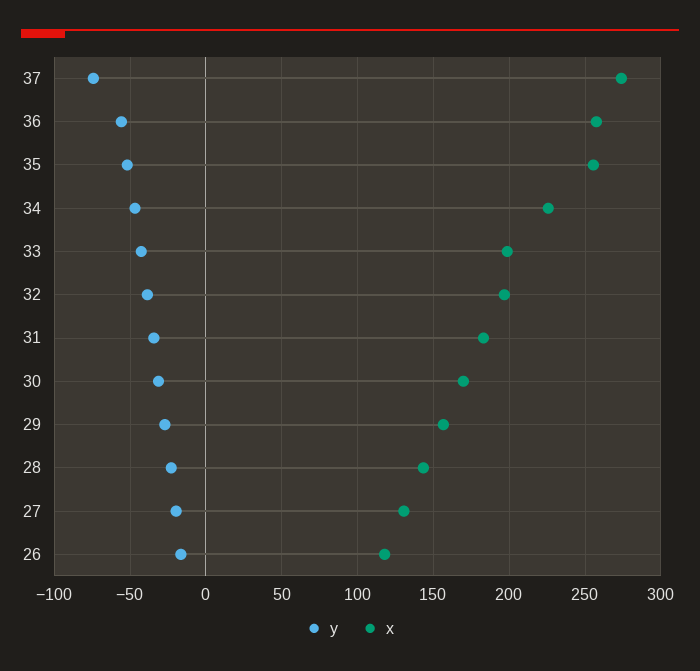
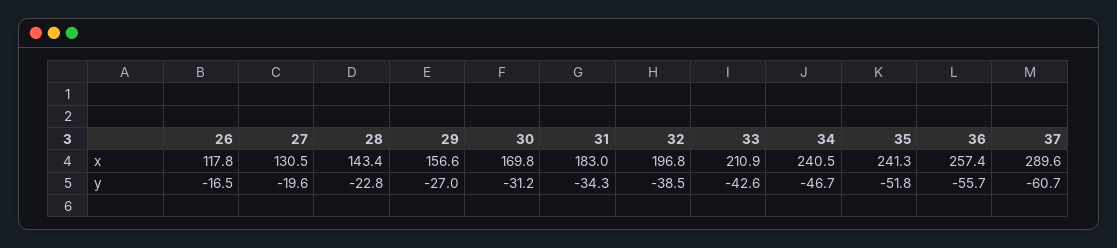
y, 37: -75 -> -60.7
x, 37: 275 -> 289.6
x, 35: 255 -> 241.3
x, 34: 225 -> 240.5
x, 33: 200 -> 210.9

